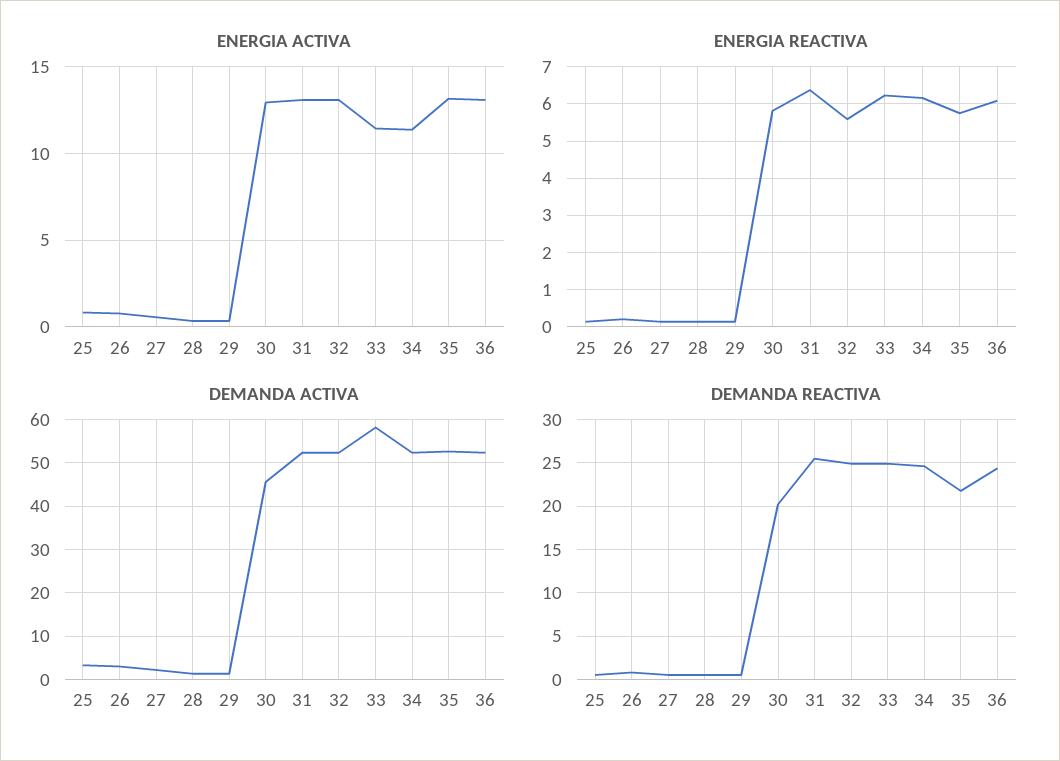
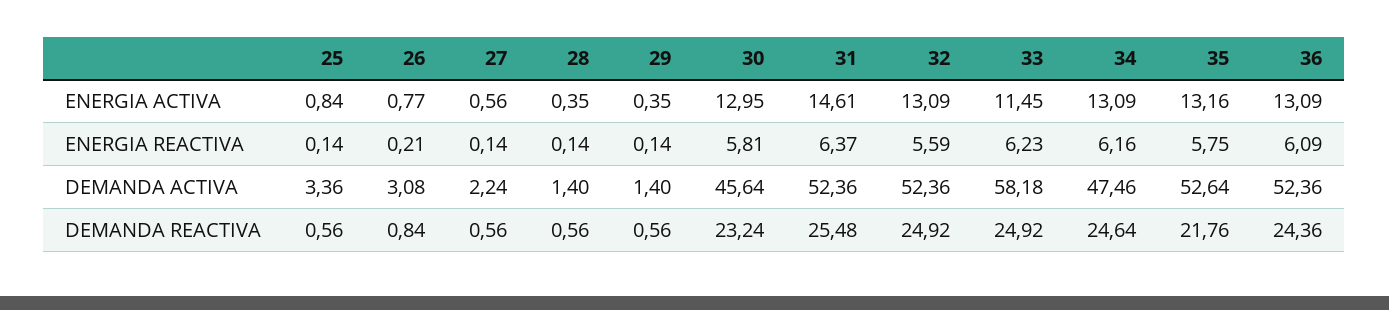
ENERGIA ACTIVA, 31: 13 -> 14.61
ENERGIA ACTIVA, 34: 11.5 -> 13.09
DEMANDA ACTIVA, 34: 52 -> 47.46
DEMANDA REACTIVA, 30: 20 -> 23.24

